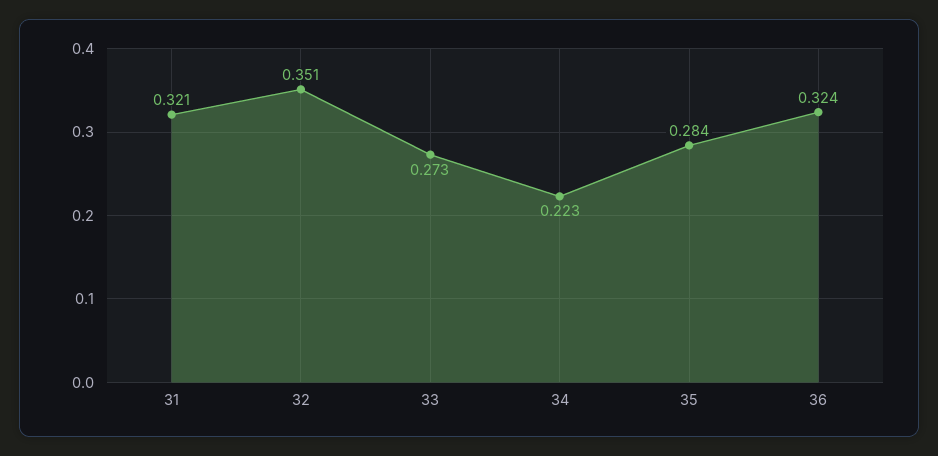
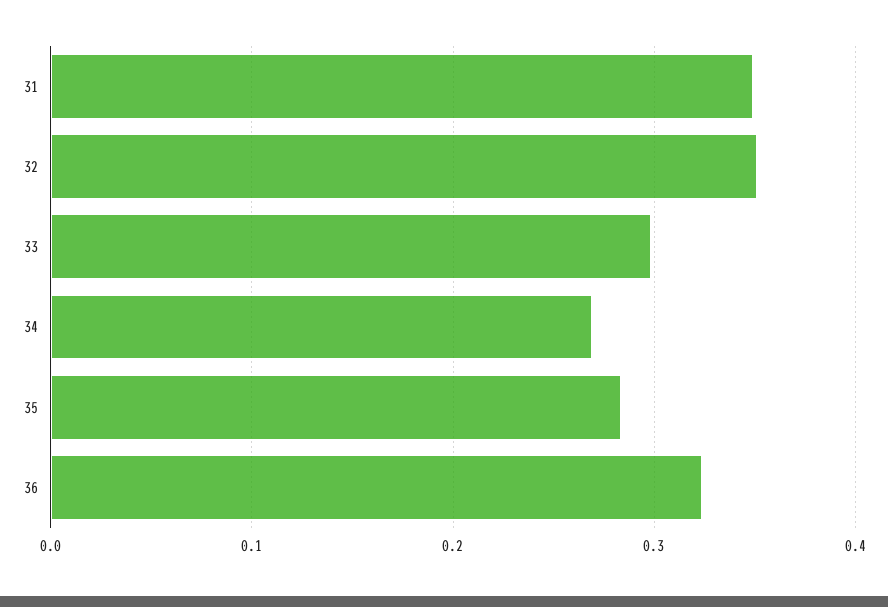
31: 0.321 -> 0.35
33: 0.273 -> 0.3
34: 0.223 -> 0.27

